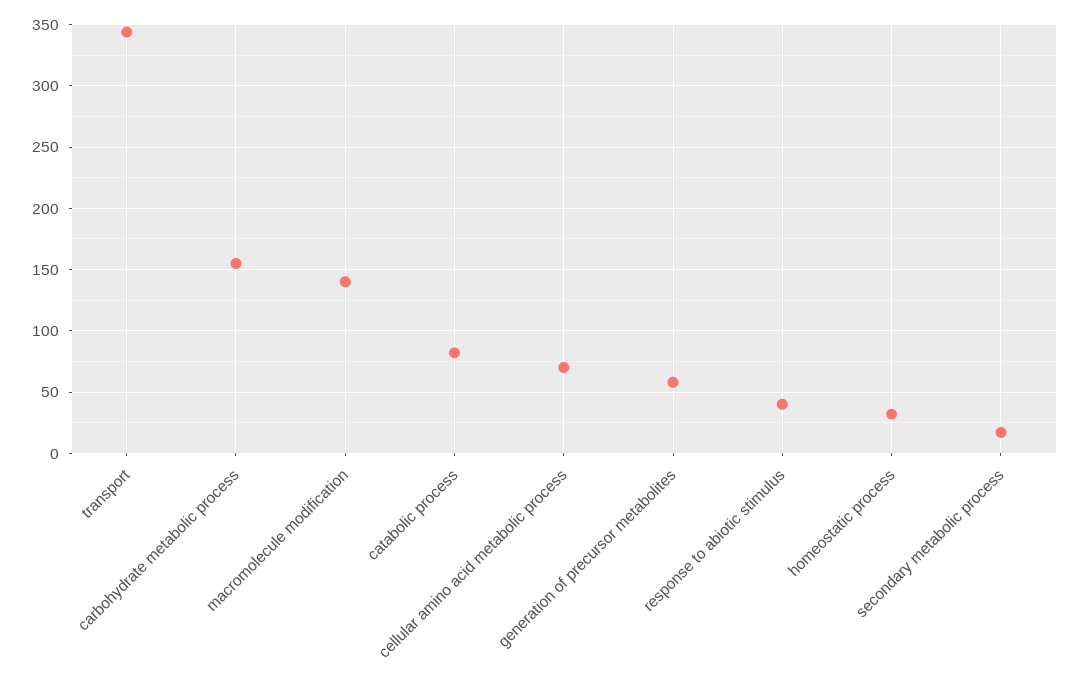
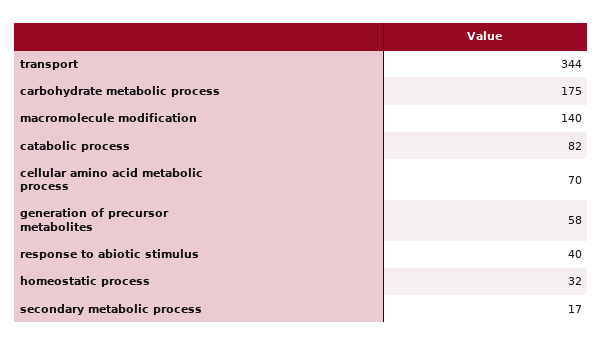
carbohydrate metabolic process: 155 -> 175

